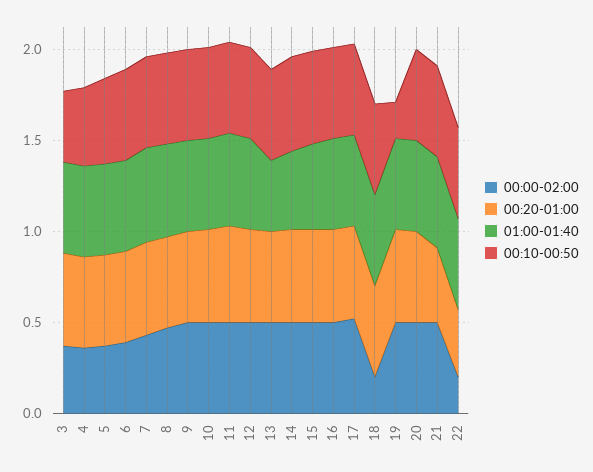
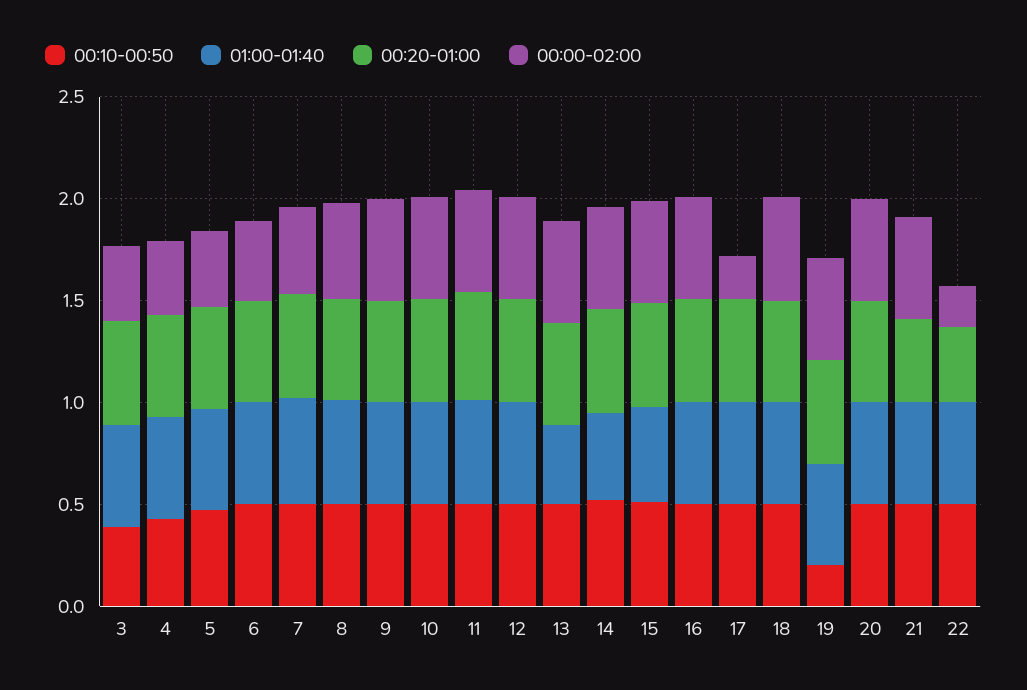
00:00-02:00, 17: 0.5 -> 0.2
00:00-02:00, 18: 0.2 -> 0.5

